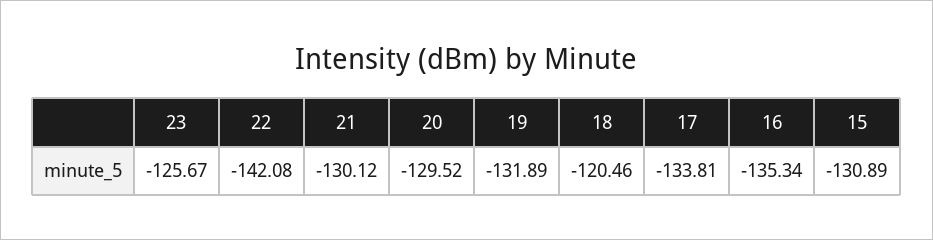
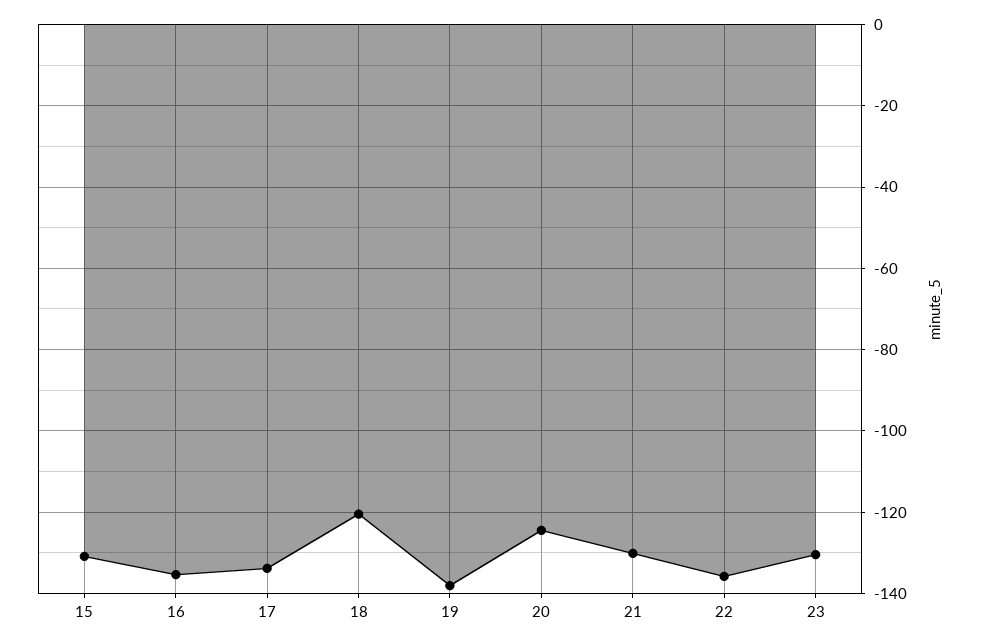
23: -125.67 -> -130
22: -142.08 -> -136
20: -129.52 -> -124
19: -131.89 -> -138

